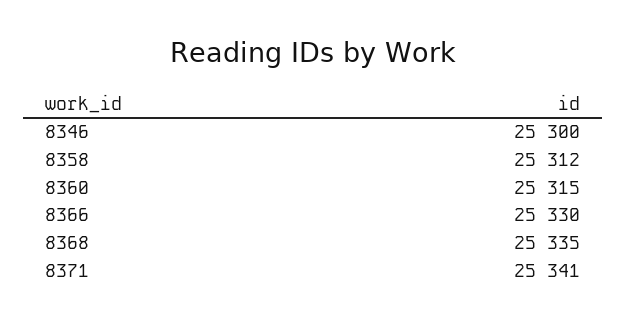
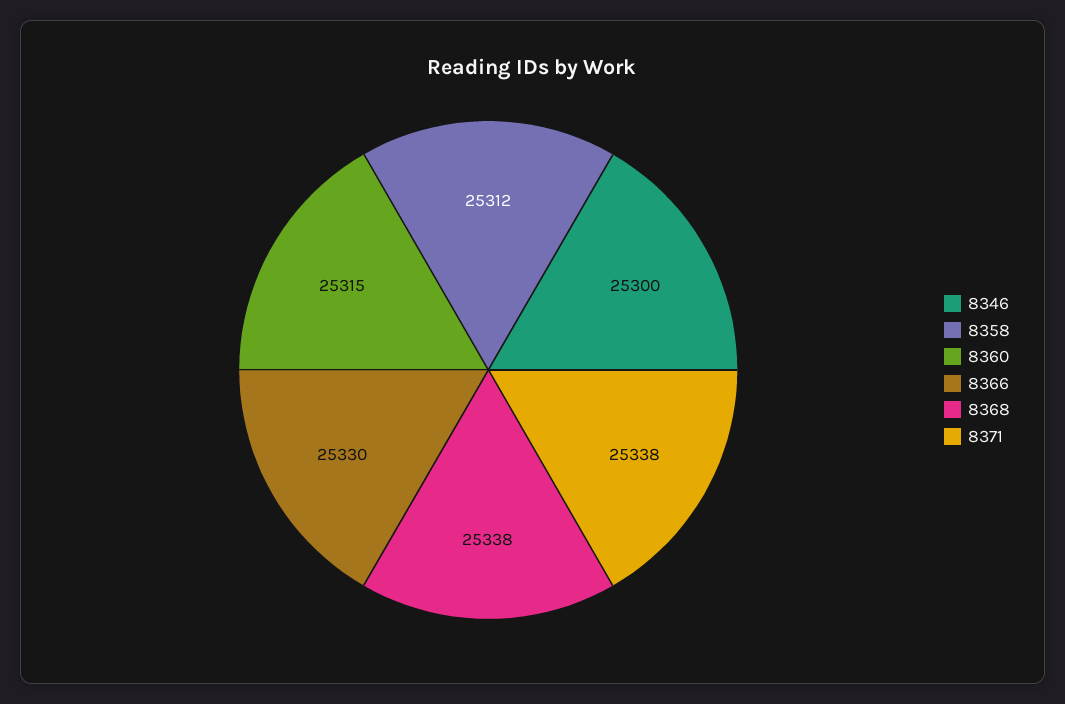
8368: 25335 -> 25338
8371: 25341 -> 25338

